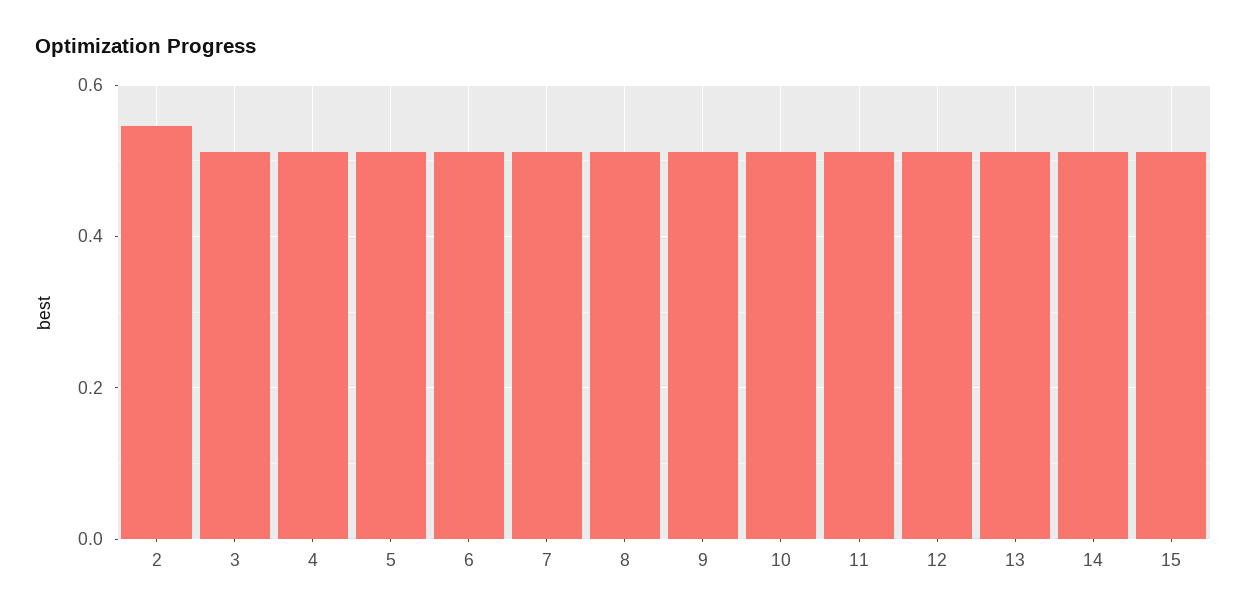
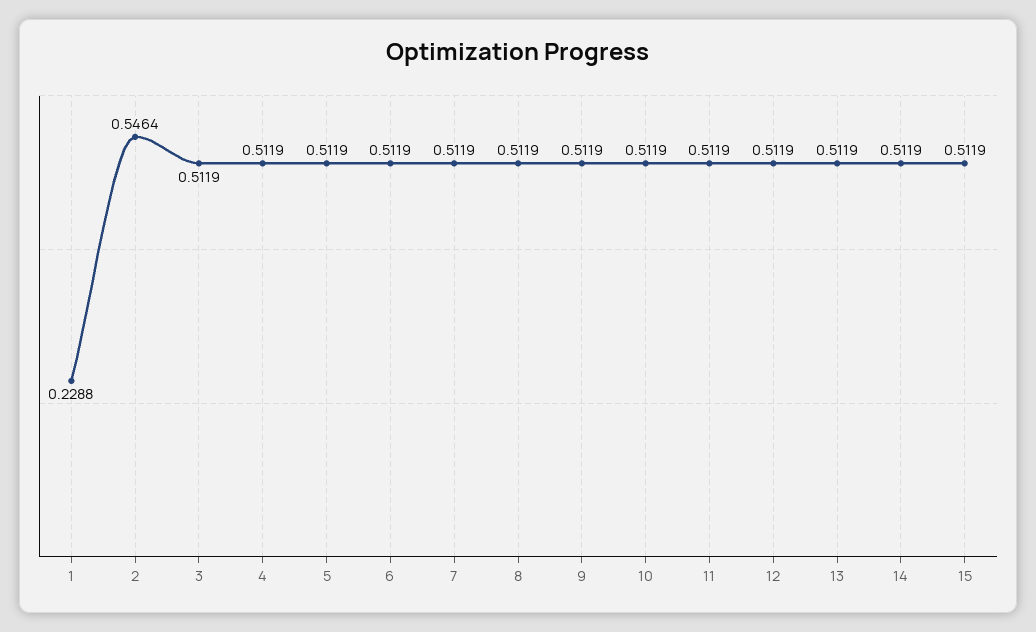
1: none -> 0.2288

